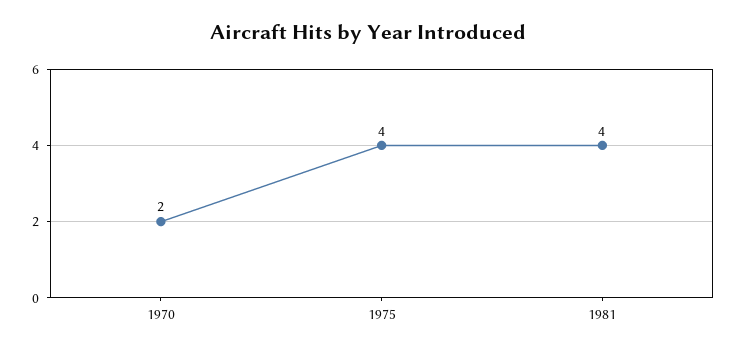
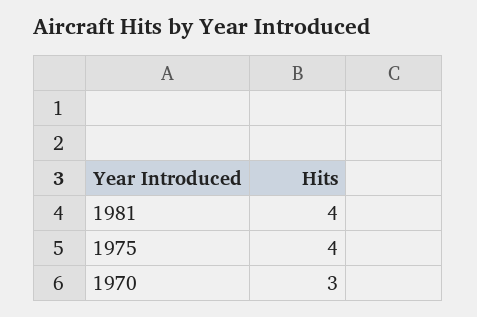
1970: 2 -> 3

